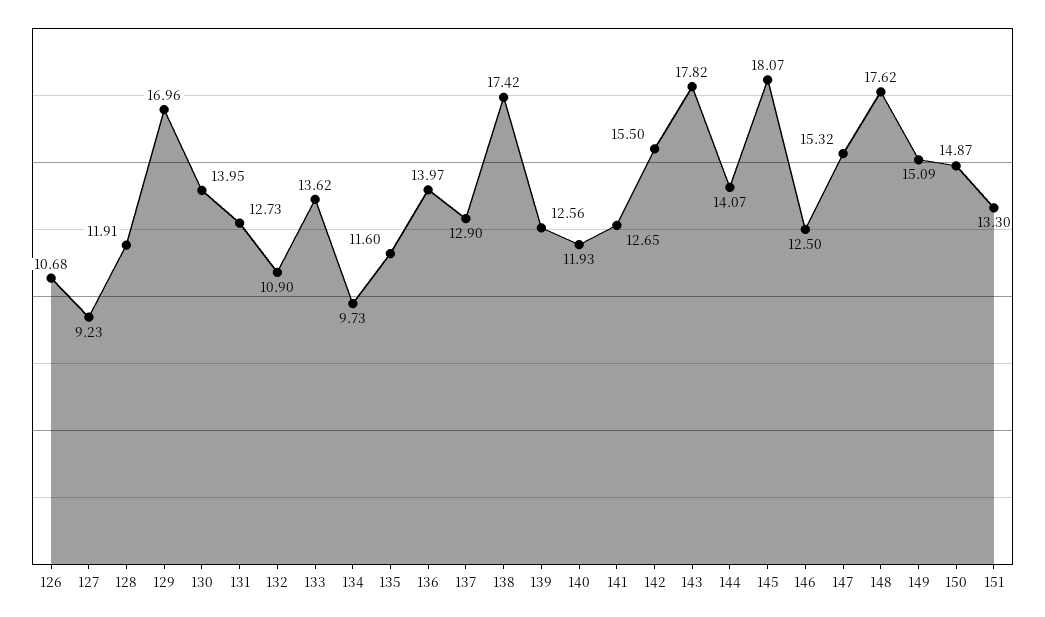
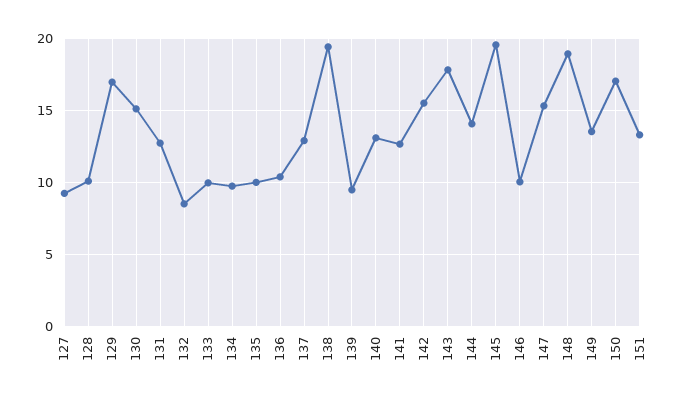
126: 10.68 -> none
128: 11.91 -> 10
130: 13.95 -> 15
132: 10.9 -> 8.5
133: 13.62 -> 10
135: 11.6 -> 10
136: 13.97 -> 10.5
138: 17.42 -> 19.5
139: 12.56 -> 9.5
140: 11.93 -> 13
145: 18.07 -> 19.5
146: 12.5 -> 10
148: 17.62 -> 19
149: 15.09 -> 13.5
150: 14.87 -> 17

